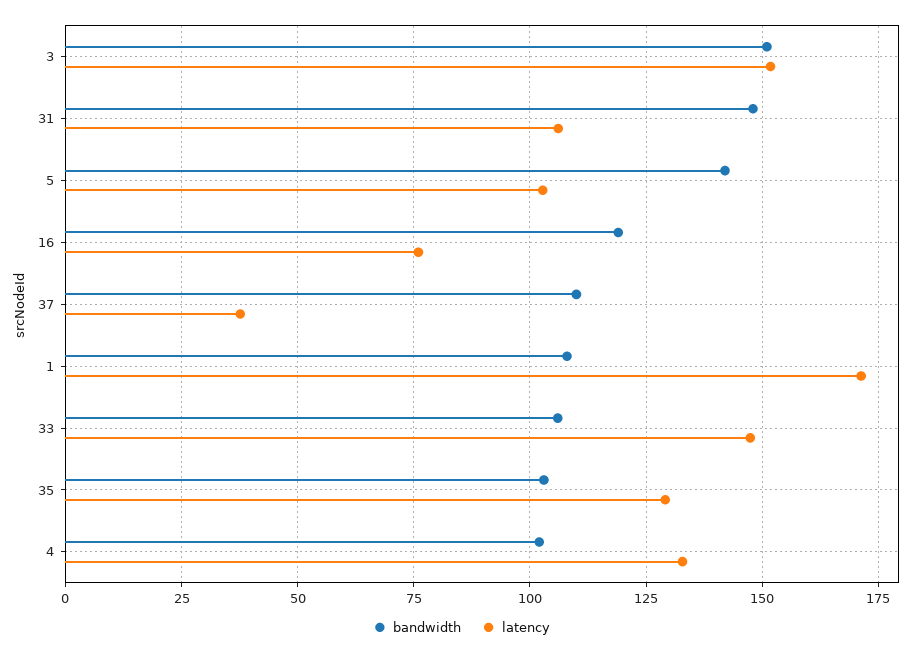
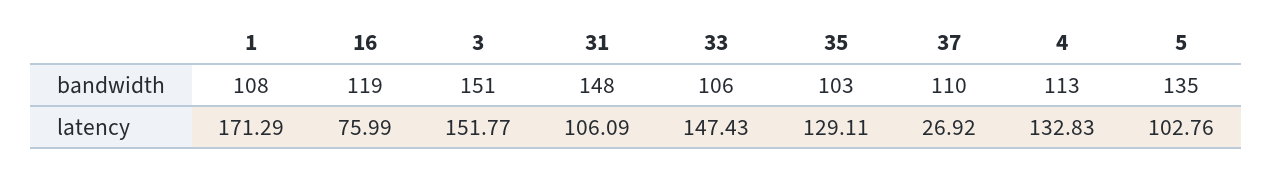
bandwidth, 5: 142.5 -> 135
latency, 37: 37.5 -> 26.92
bandwidth, 4: 102.5 -> 113

